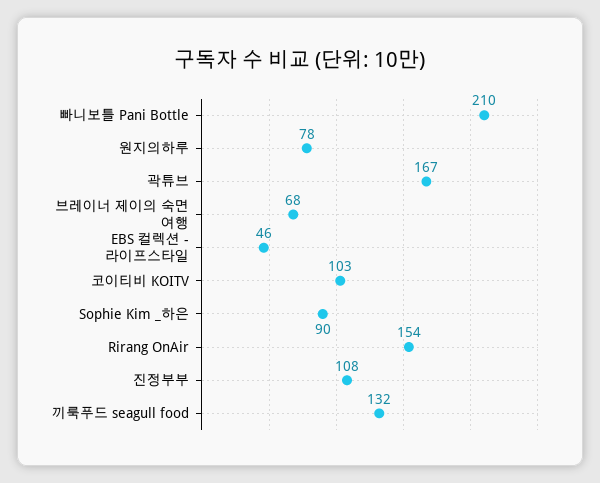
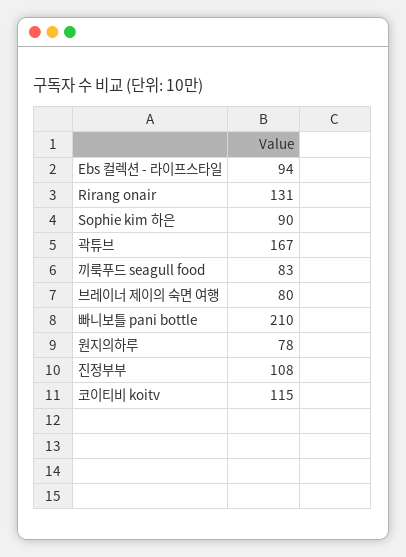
브레이너 제이의 숙면 여행: 68 -> 80
EBS 컬렉션 - 라이프스타일: 46 -> 94
코이티비 KOITV: 103 -> 115
Rirang OnAir: 154 -> 131
끼룩푸드 seagull food: 132 -> 83

